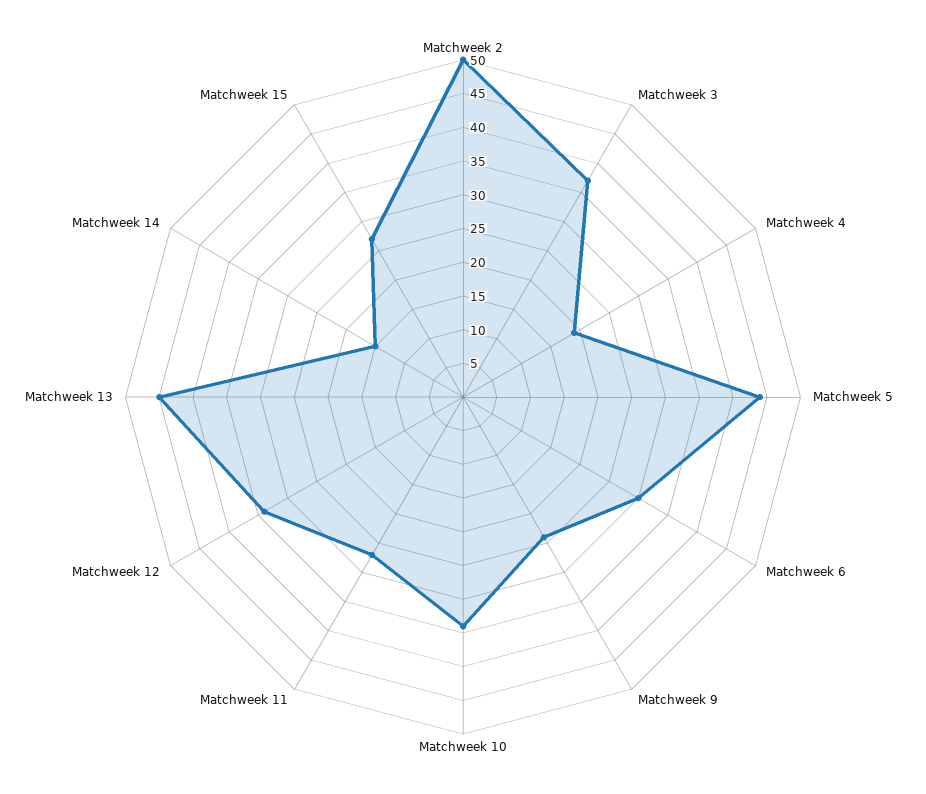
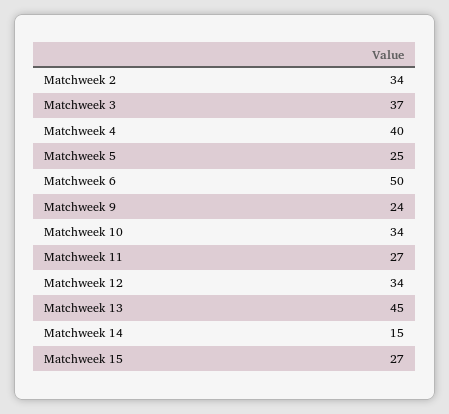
Matchweek 2: 50 -> 34
Matchweek 4: 20 -> 40
Matchweek 5: 45 -> 25
Matchweek 6: 30 -> 50

